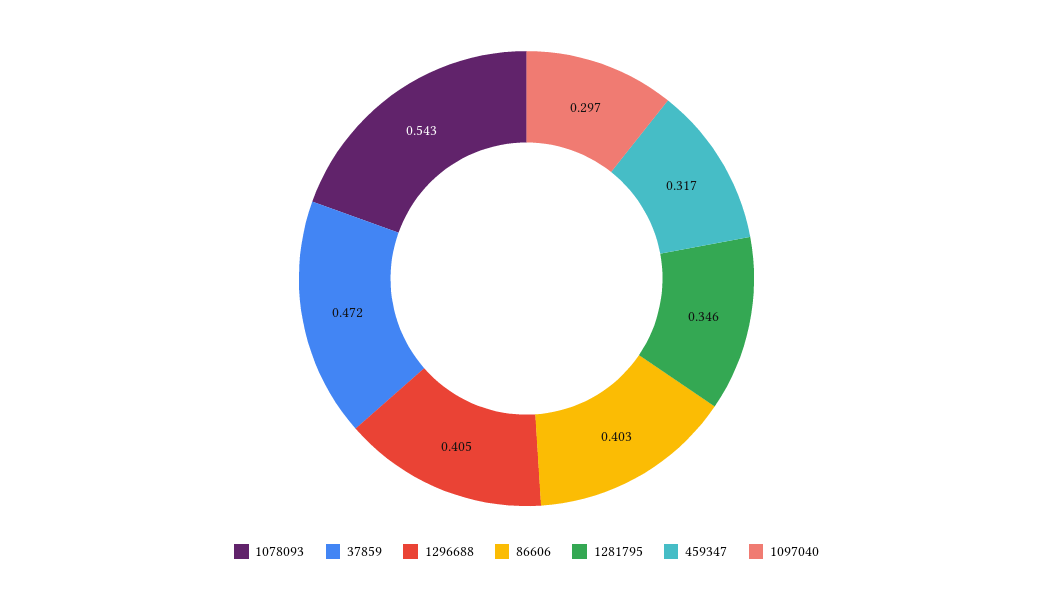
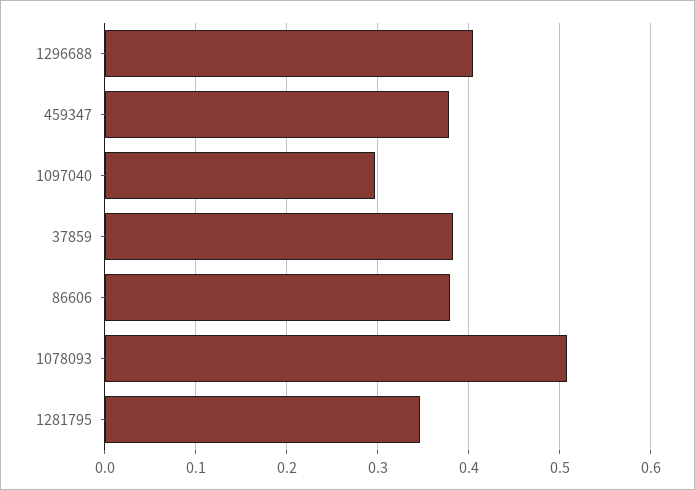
1078093: 0.543 -> 0.51
37859: 0.472 -> 0.38
86606: 0.403 -> 0.38
459347: 0.317 -> 0.38

